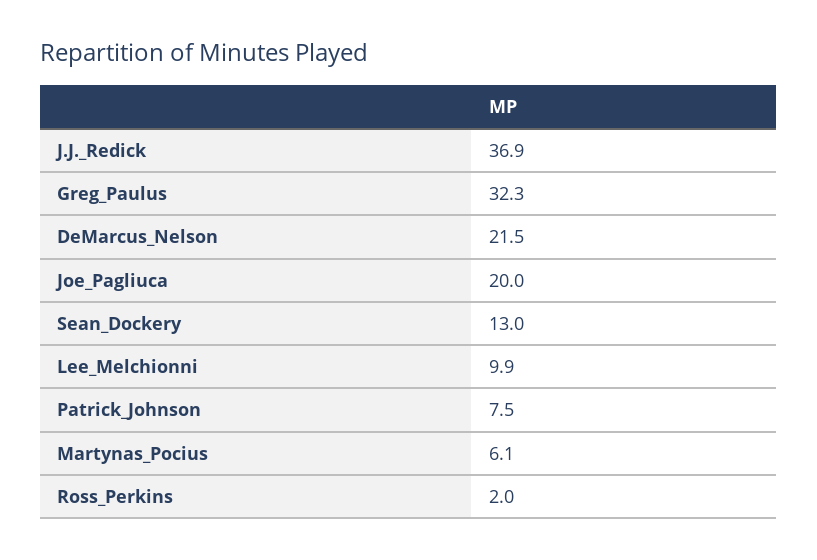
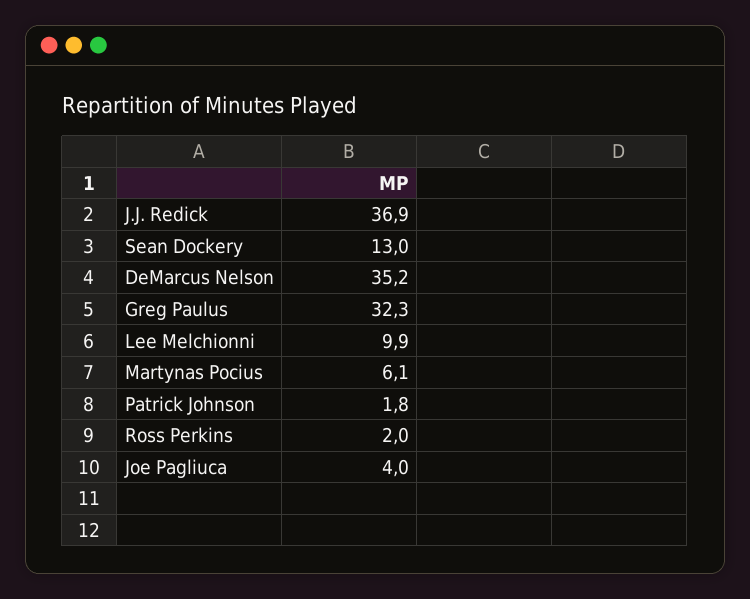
DeMarcus_Nelson: 21.5 -> 35.2
Joe_Pagliuca: 20 -> 4
Patrick_Johnson: 7.5 -> 1.8

